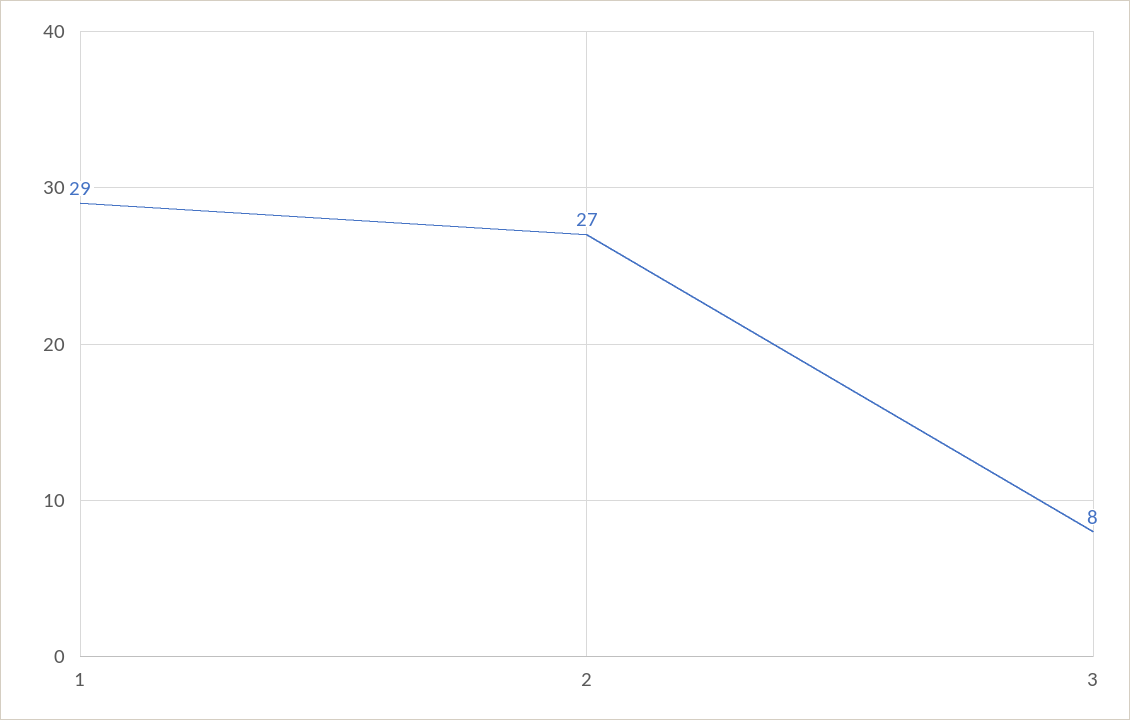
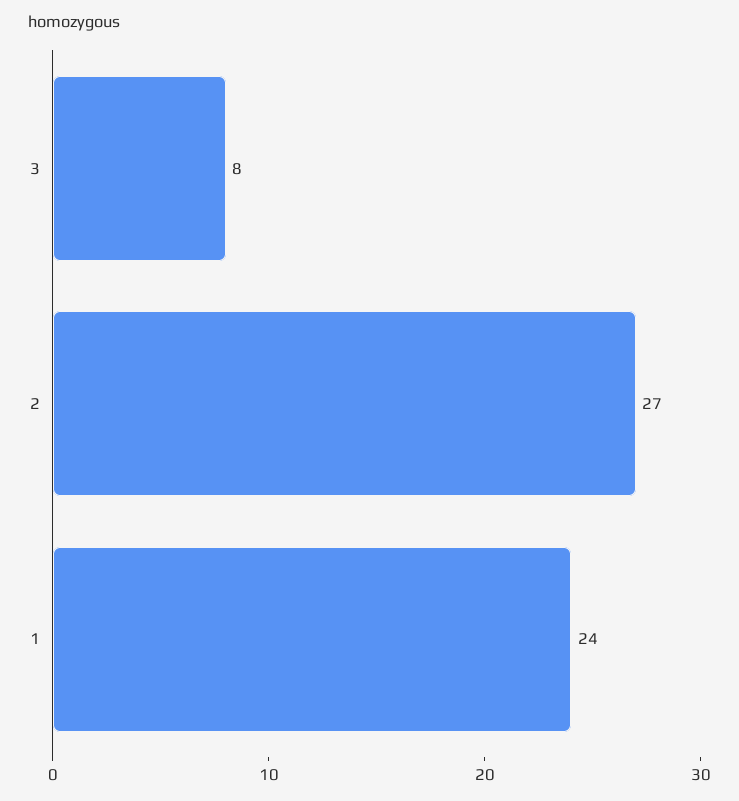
1: 29 -> 24

